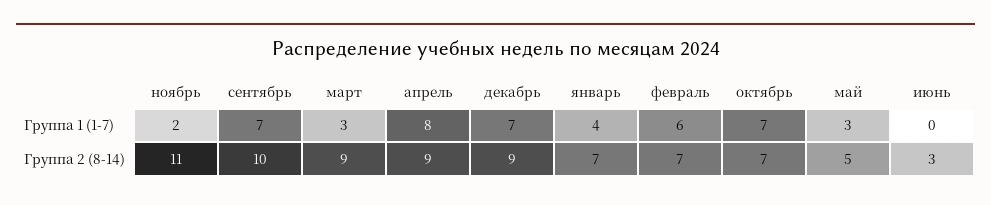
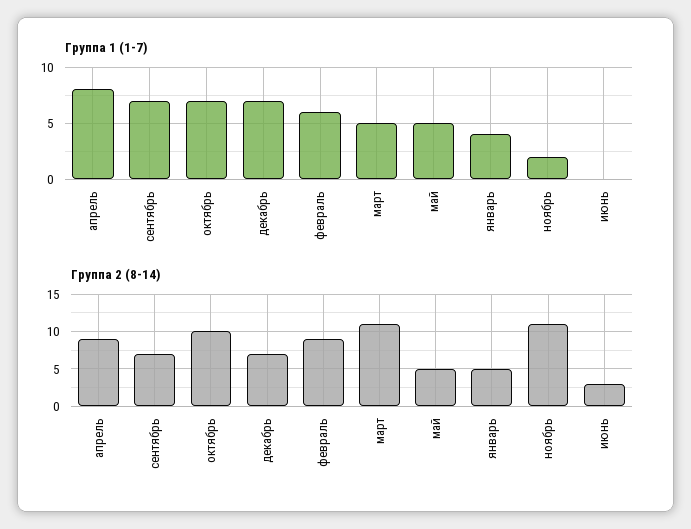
Группа 1 (1-7), март: 3 -> 5
Группа 1 (1-7), май: 3 -> 5
Группа 2 (8-14), сентябрь: 10 -> 7
Группа 2 (8-14), март: 9 -> 11
Группа 2 (8-14), декабрь: 9 -> 7
Группа 2 (8-14), январь: 7 -> 5
Группа 2 (8-14), февраль: 7 -> 9
Группа 2 (8-14), октябрь: 7 -> 10

